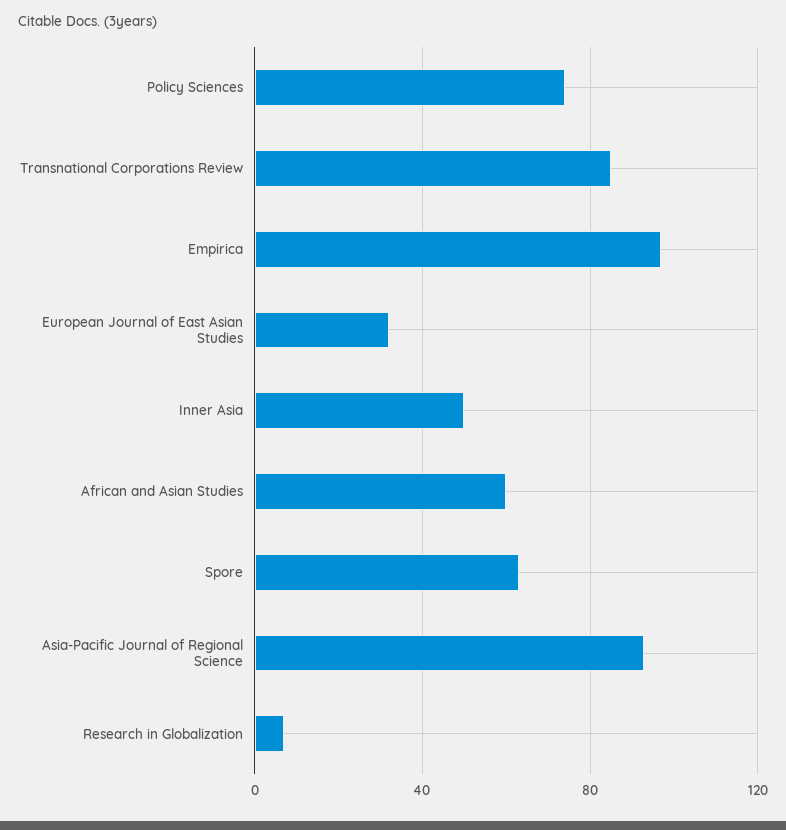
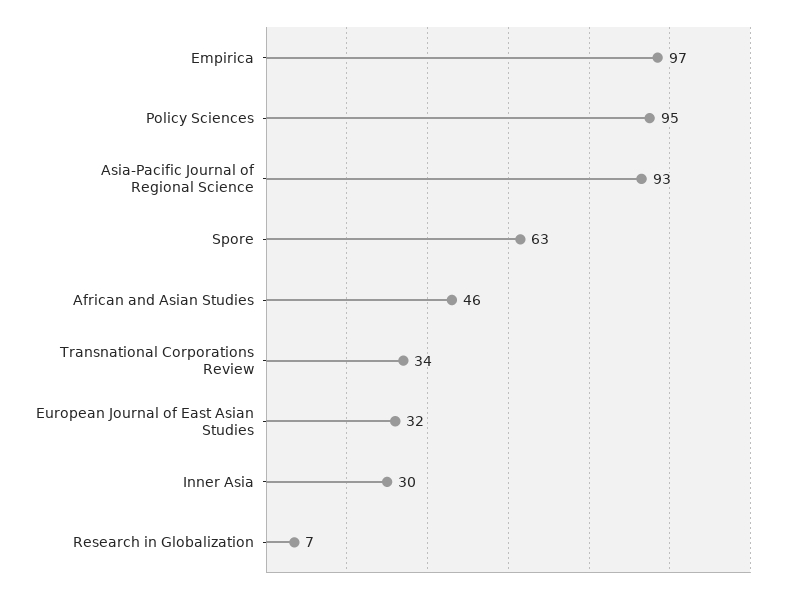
Policy Sciences: 75 -> 95
Transnational Corporations Review: 85 -> 34
Inner Asia: 50 -> 30
African and Asian Studies: 60 -> 46

